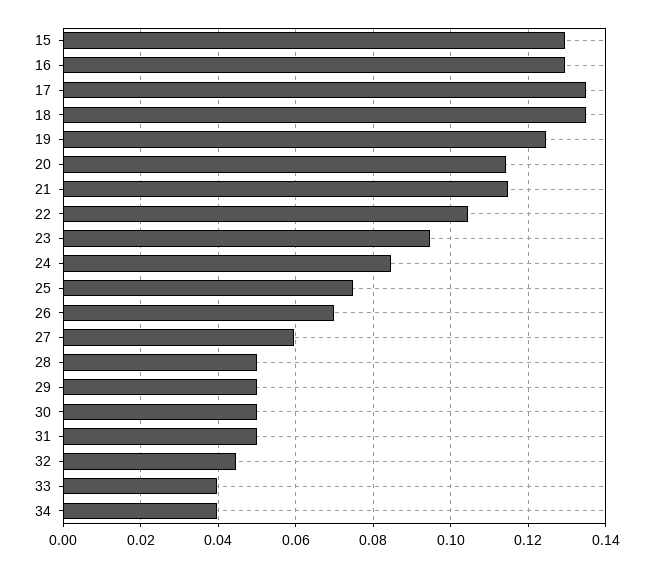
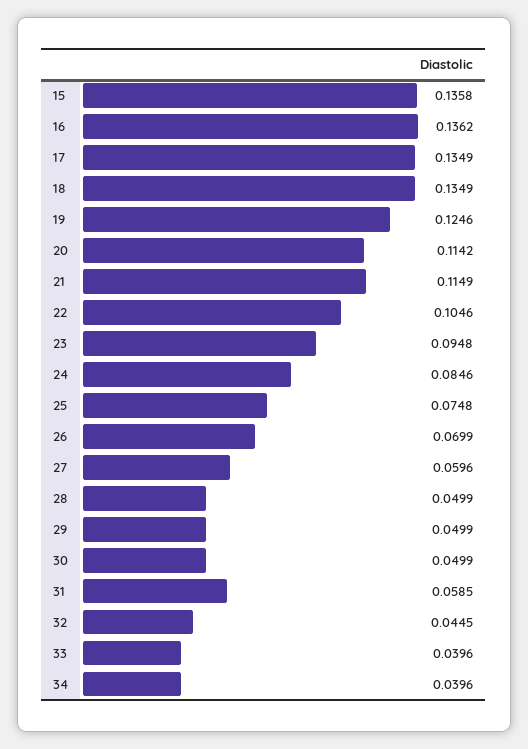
15: 0.13 -> 0.1358
16: 0.13 -> 0.1362
31: 0.05 -> 0.0585

